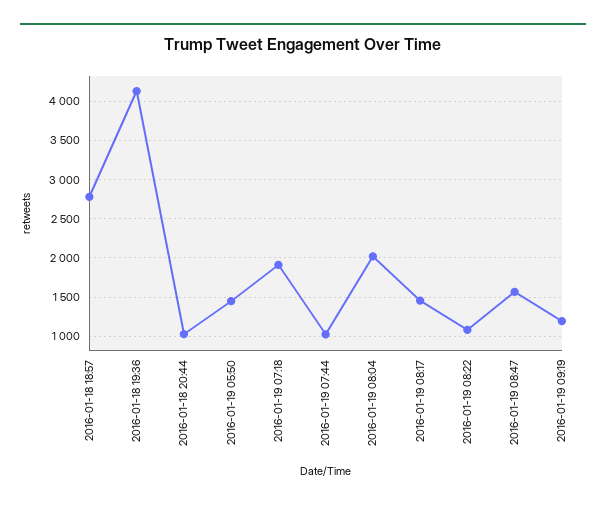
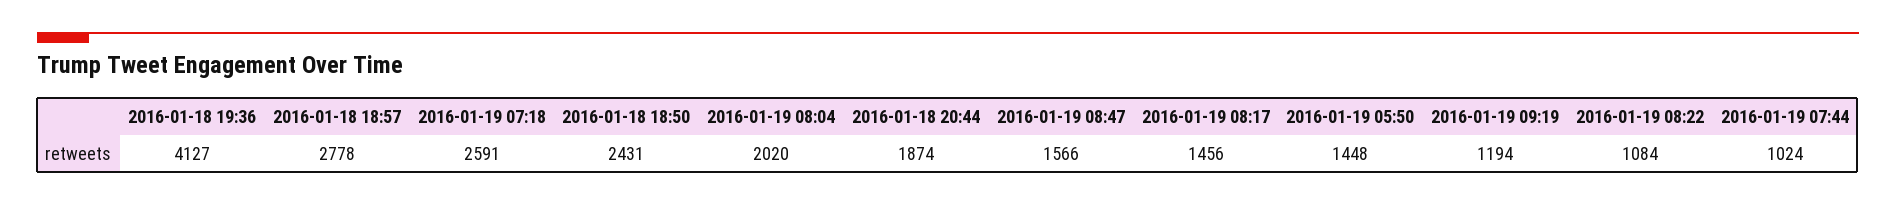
2016-01-18 20:44: 1000 -> 1874
2016-01-19 07:18: 1900 -> 2591
2016-01-18 18:50: none -> 2431

